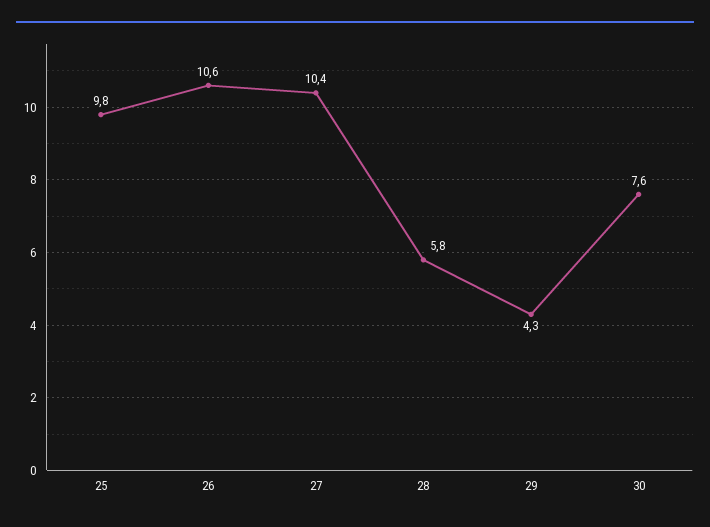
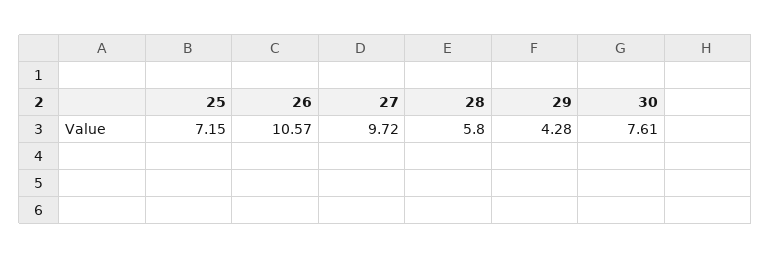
25: 9.8 -> 7.15
27: 10.4 -> 9.72

